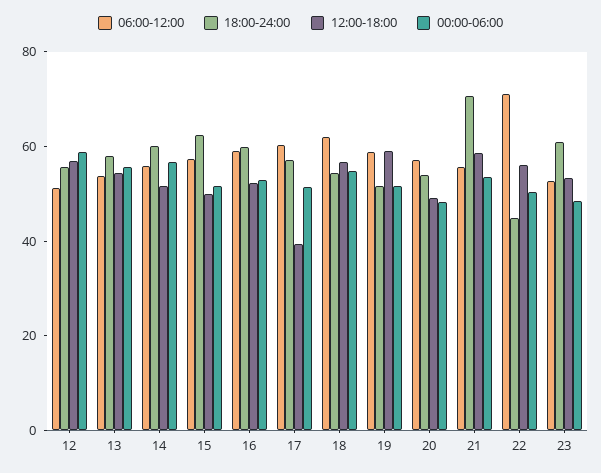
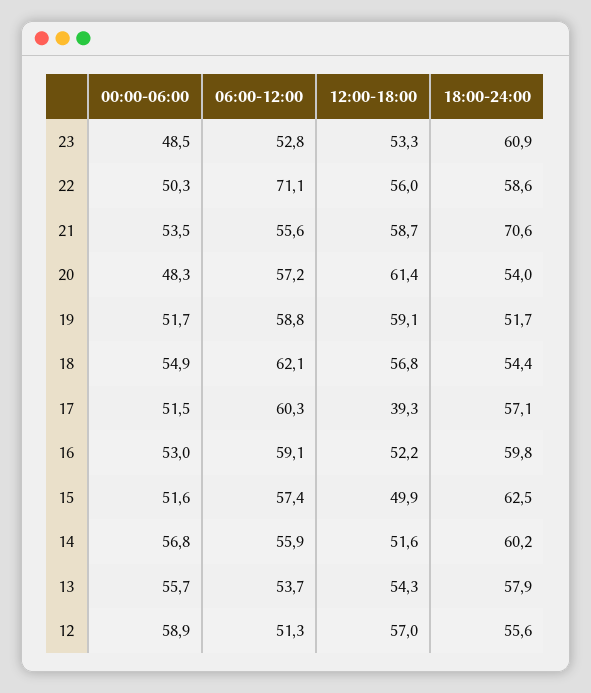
12:00-18:00, 20: 50 -> 61.4
18:00-24:00, 22: 45 -> 58.6

